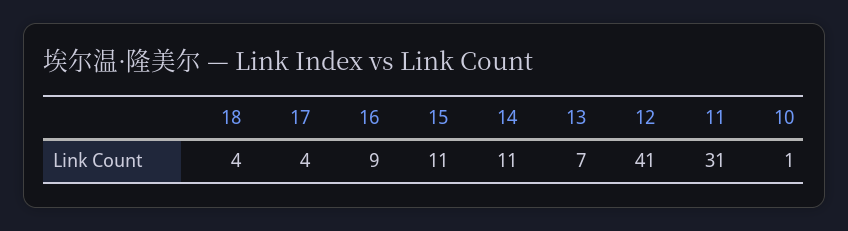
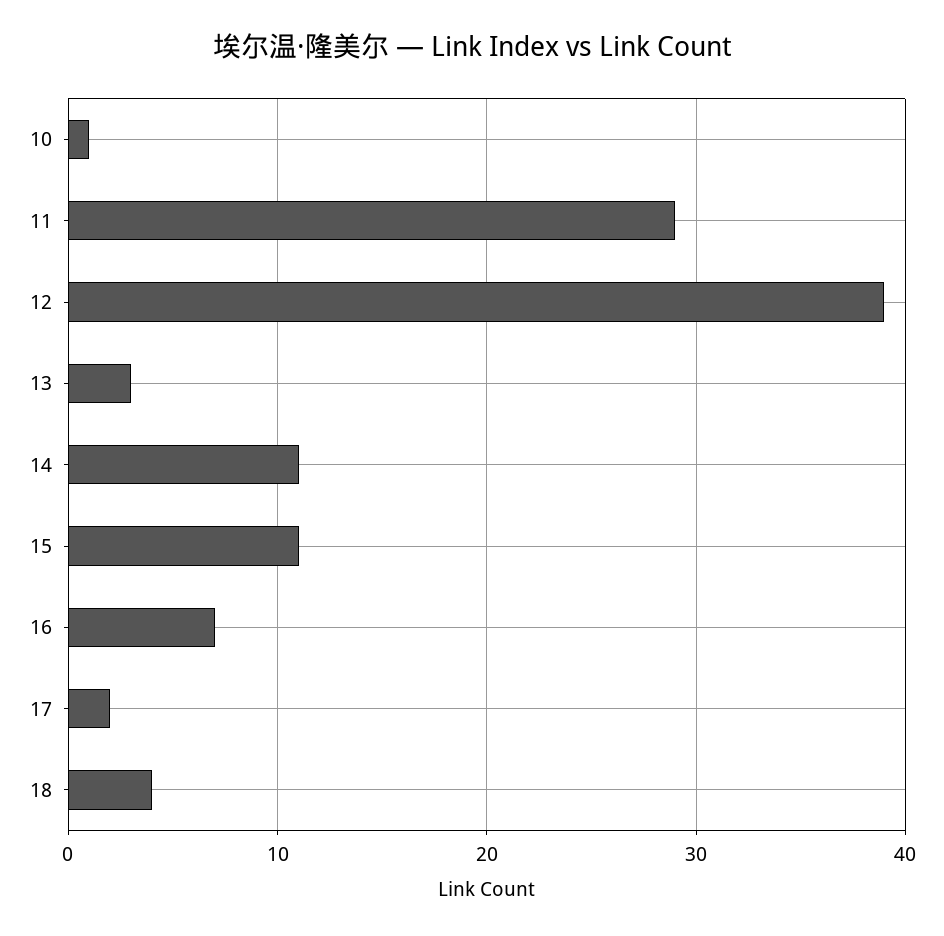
17: 4 -> 2
16: 9 -> 7
13: 7 -> 3
12: 41 -> 39
11: 31 -> 29

